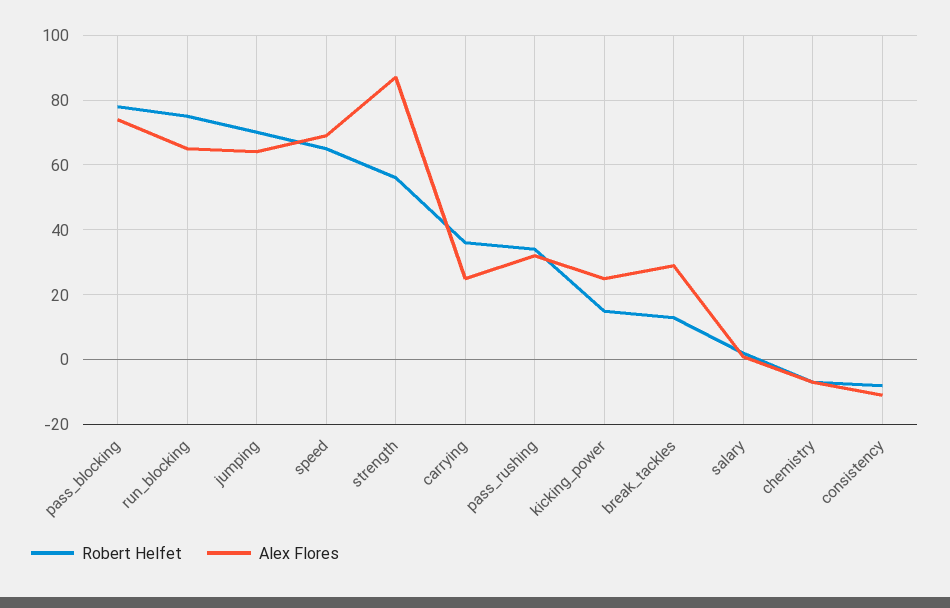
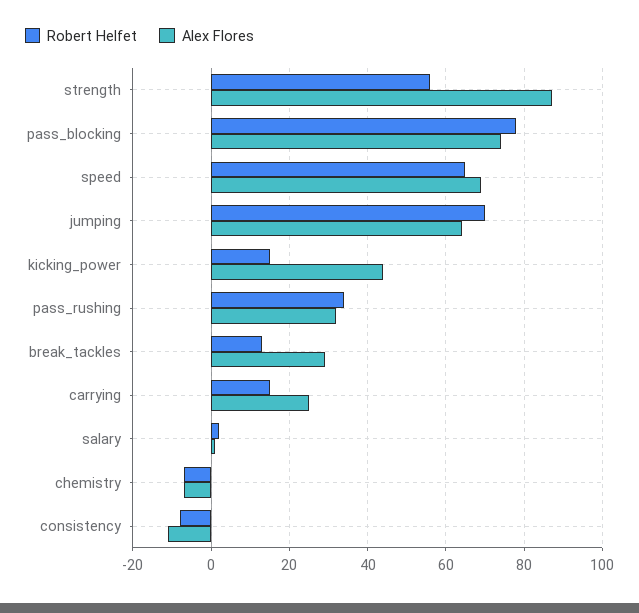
Robert Helfet, run_blocking: 75 -> none
Alex Flores, run_blocking: 65 -> none
Robert Helfet, carrying: 35 -> 15
Alex Flores, kicking_power: 25 -> 45

